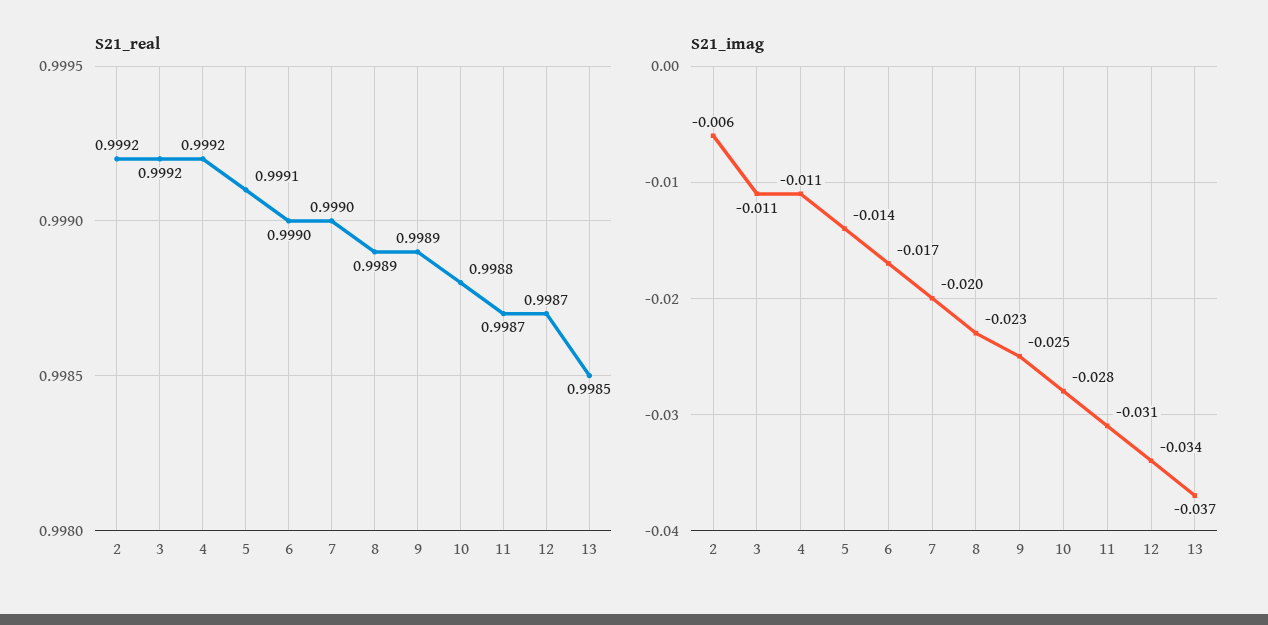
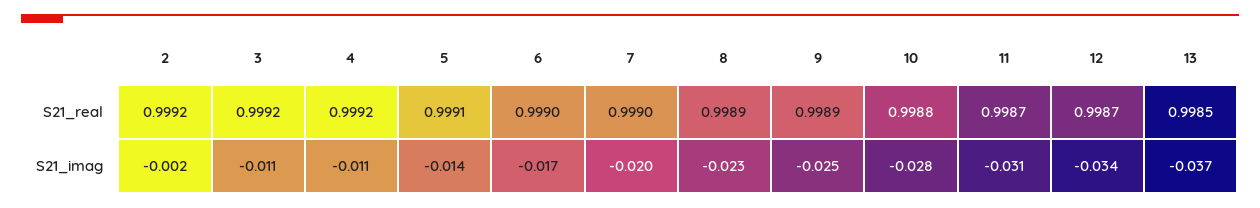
S21_imag, 2: -0.006 -> -0.002

